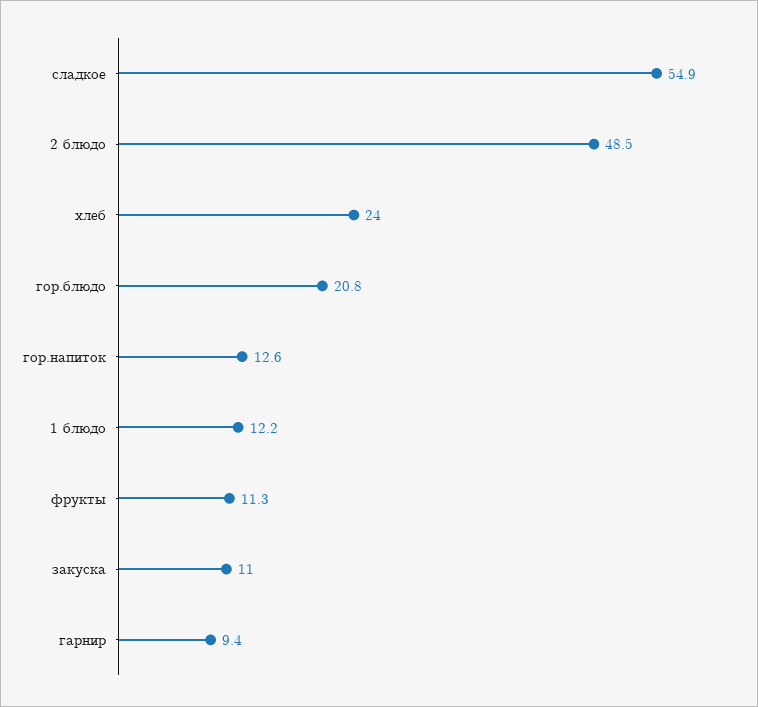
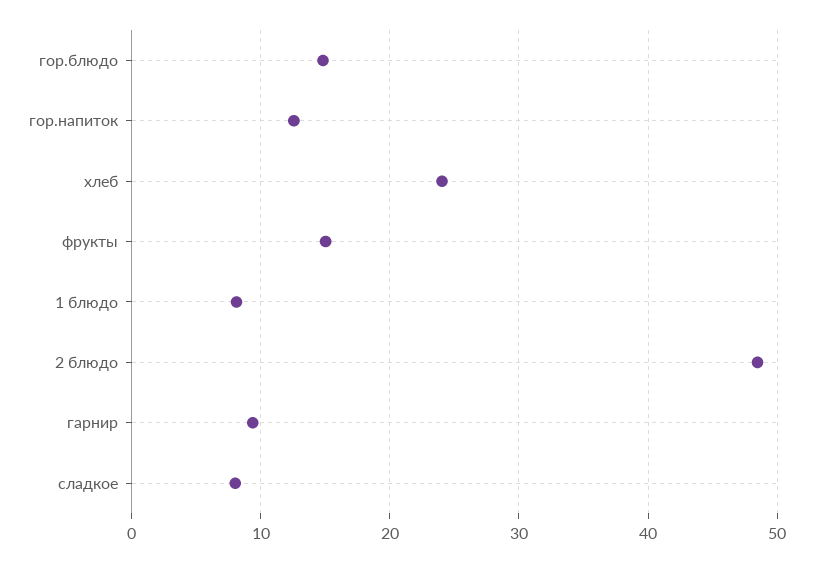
сладкое: 54.9 -> 8
гор.блюдо: 20.8 -> 15
1 блюдо: 12.2 -> 8
фрукты: 11.3 -> 15
закуска: 11 -> none

